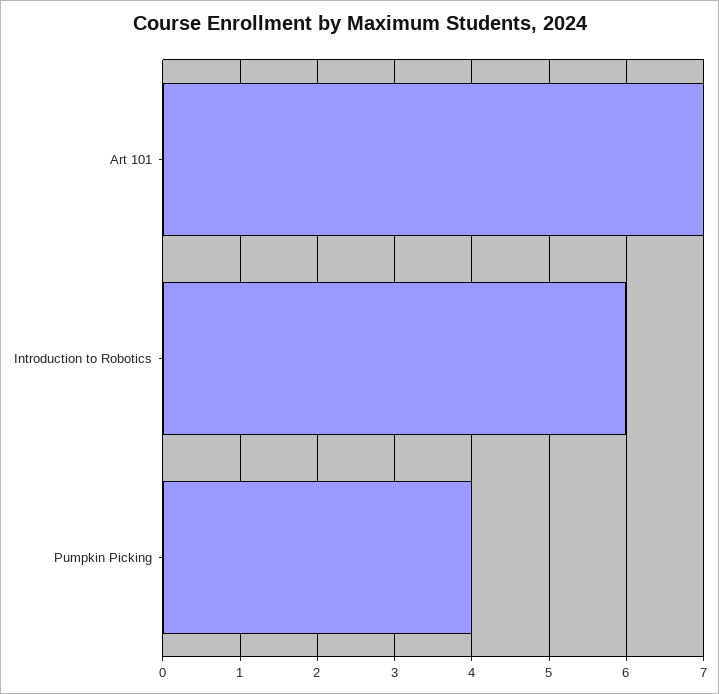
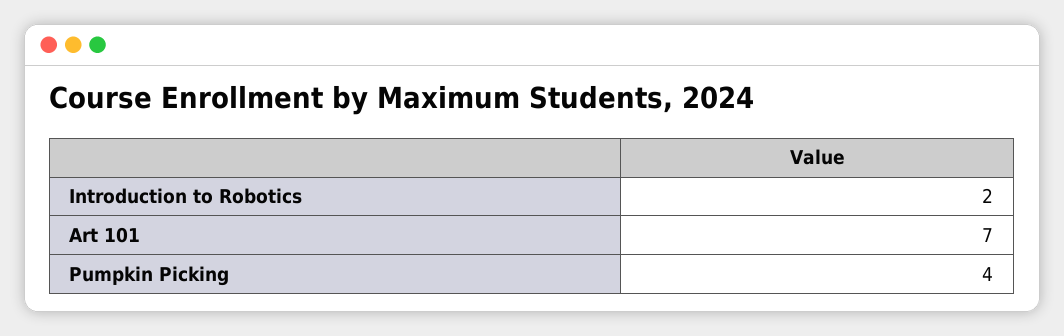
Introduction to Robotics: 6 -> 2

